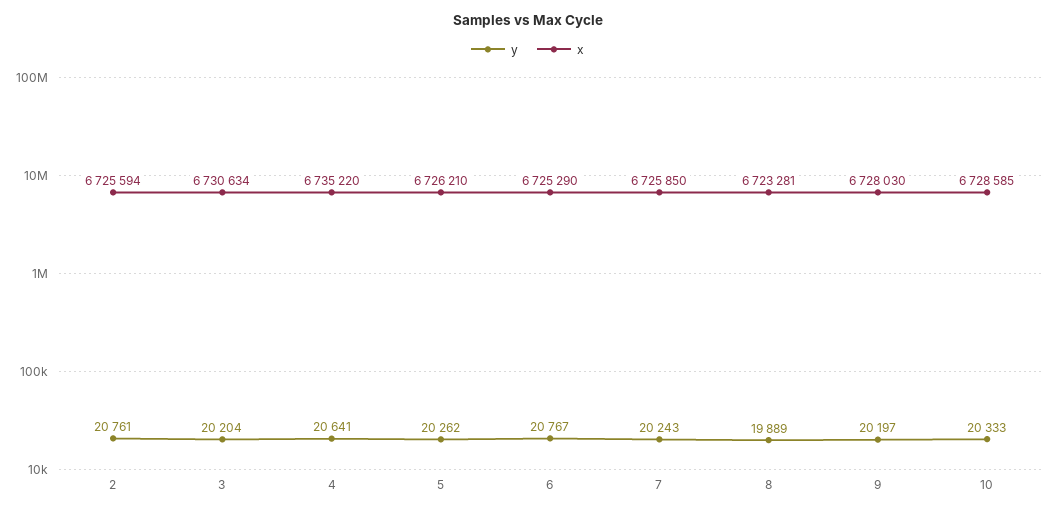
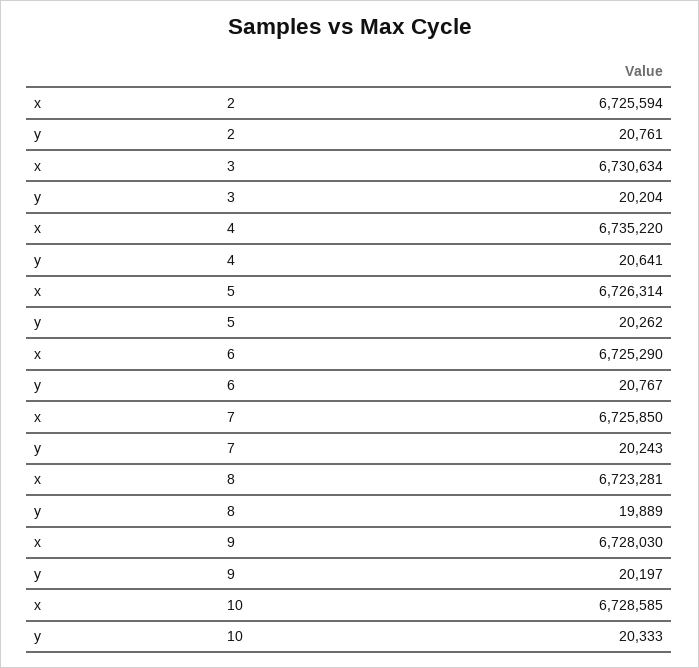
x, 5: 6726210 -> 6726314

